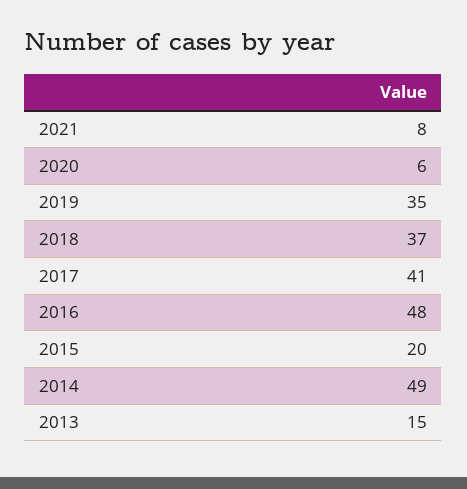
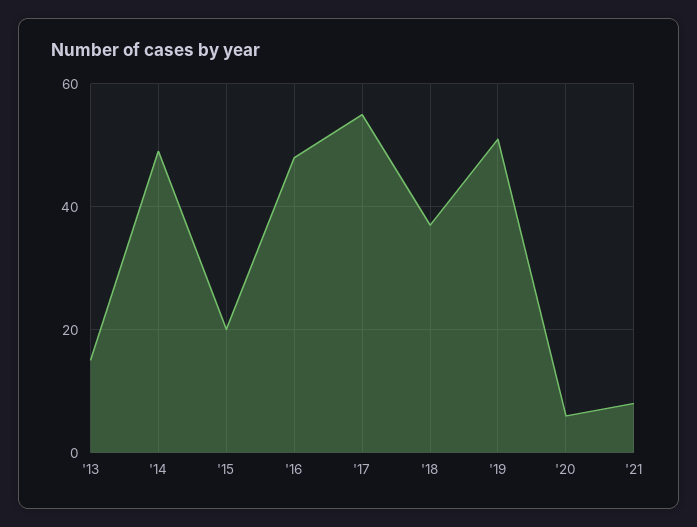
2019: 35 -> 50
2017: 41 -> 55

